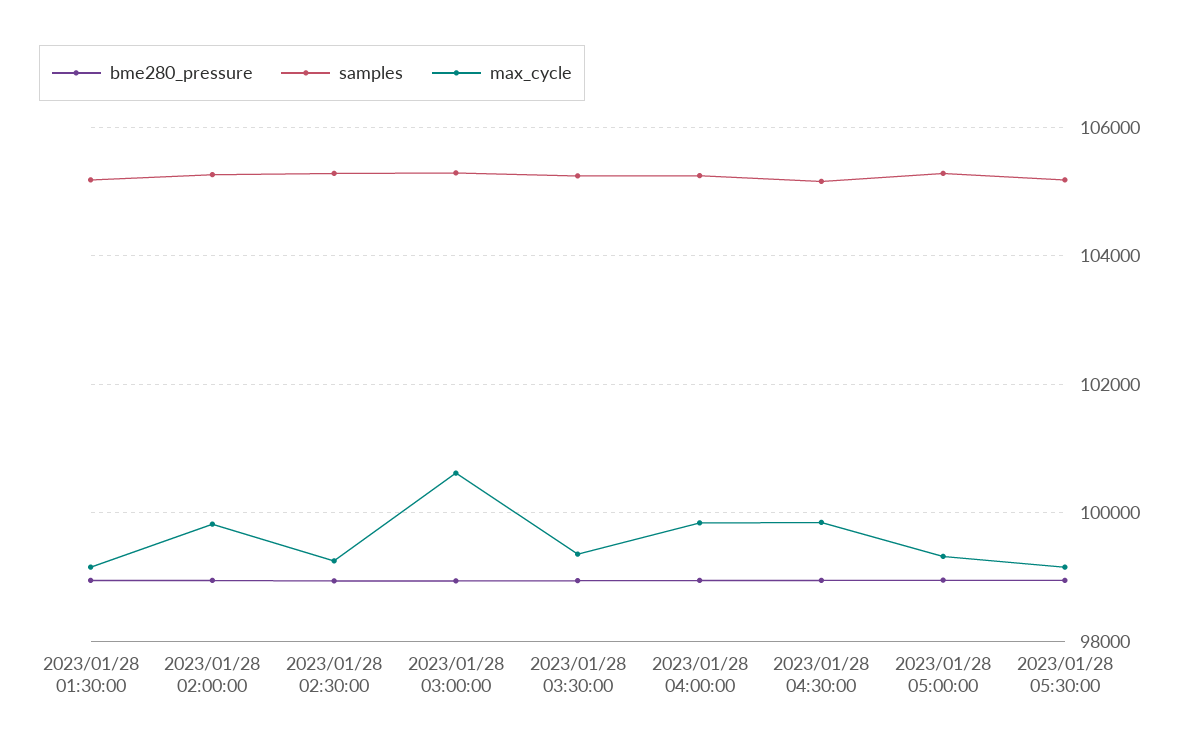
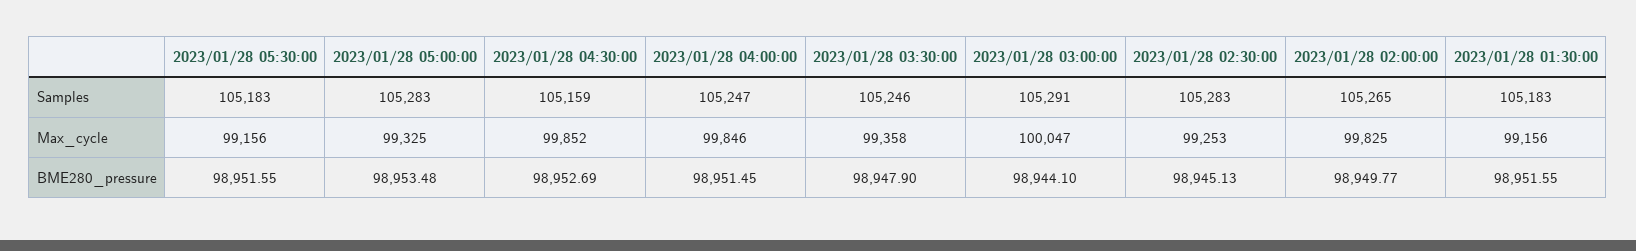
max_cycle, 2023/01/28 03:00:00: 100600 -> 100047

